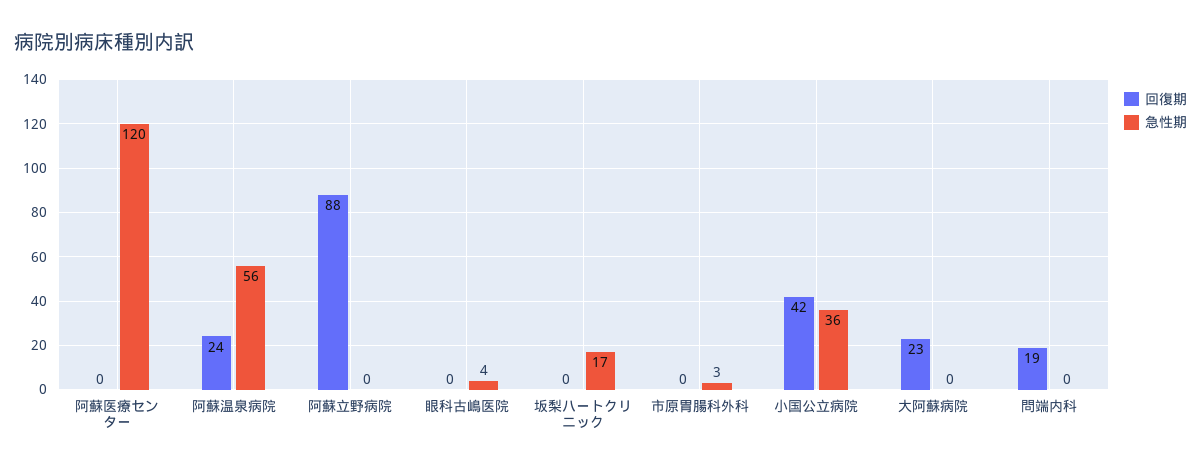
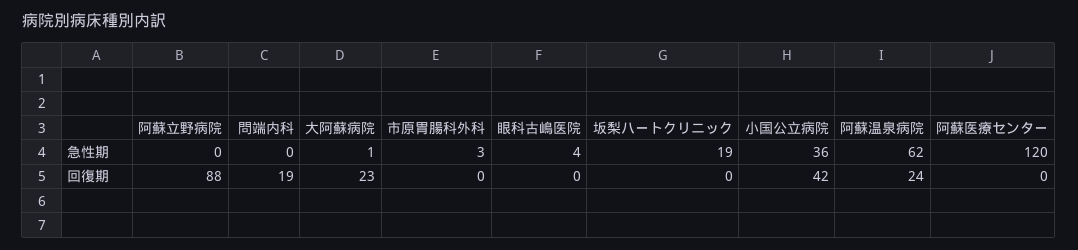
急性期, 阿蘇温泉病院: 56 -> 62
急性期, 坂梨ハートクリニック: 17 -> 19
急性期, 大阿蘇病院: 0 -> 1

